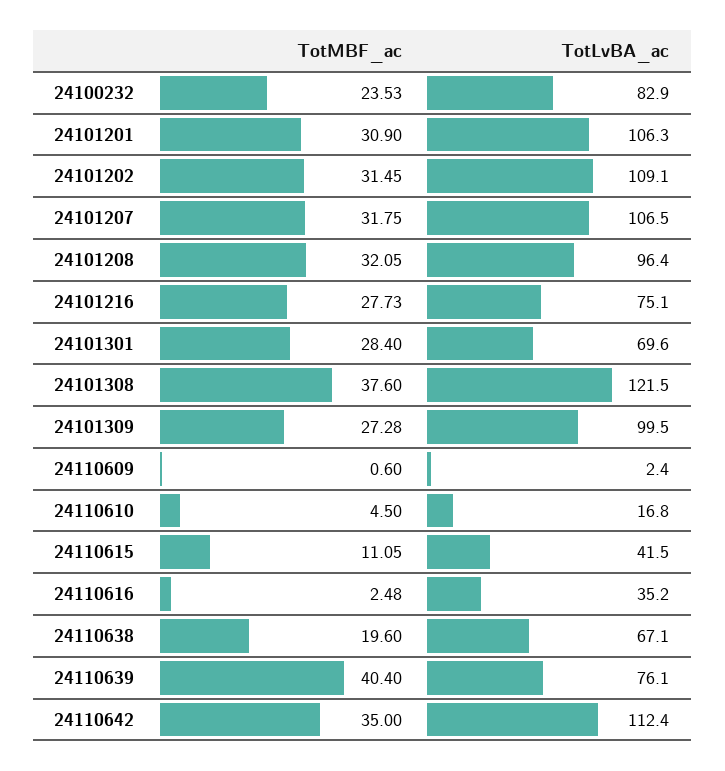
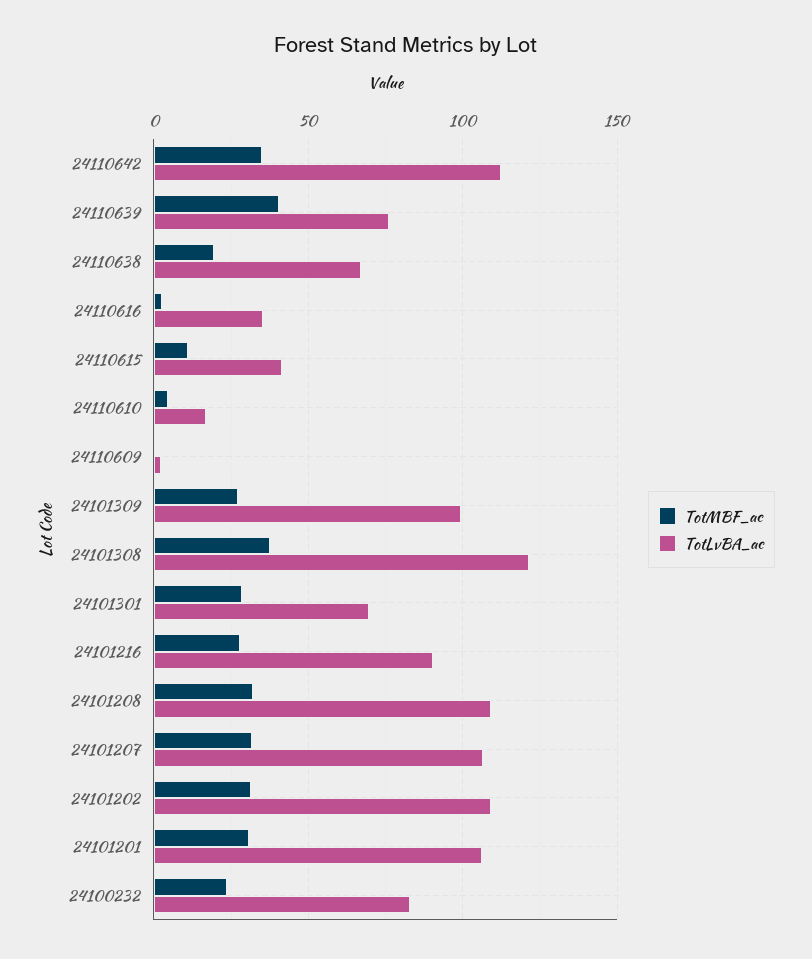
TotLvBA_ac, 24101208: 96.4 -> 110
TotLvBA_ac, 24101216: 75.1 -> 90

